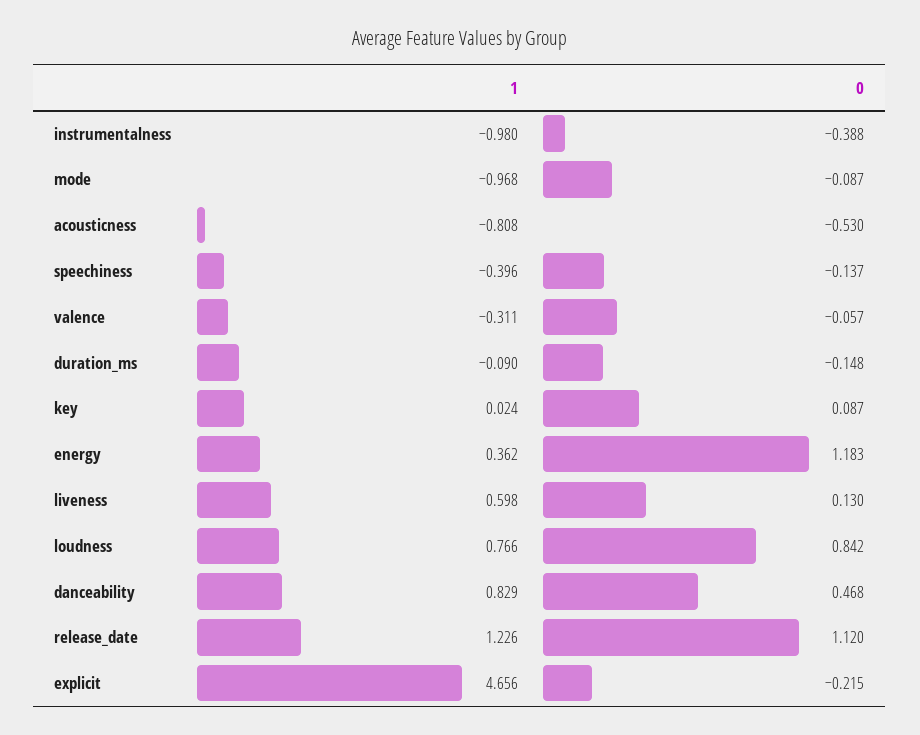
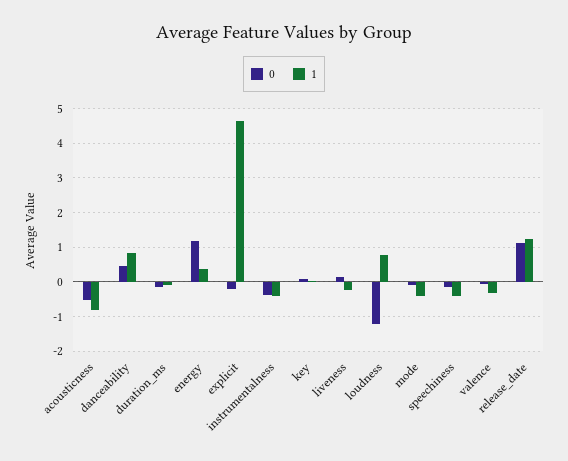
1, instrumentalness: -0.98 -> -0.4
1, mode: -0.968 -> -0.4
1, liveness: 0.598 -> -0.2
0, loudness: 0.842 -> -1.2

